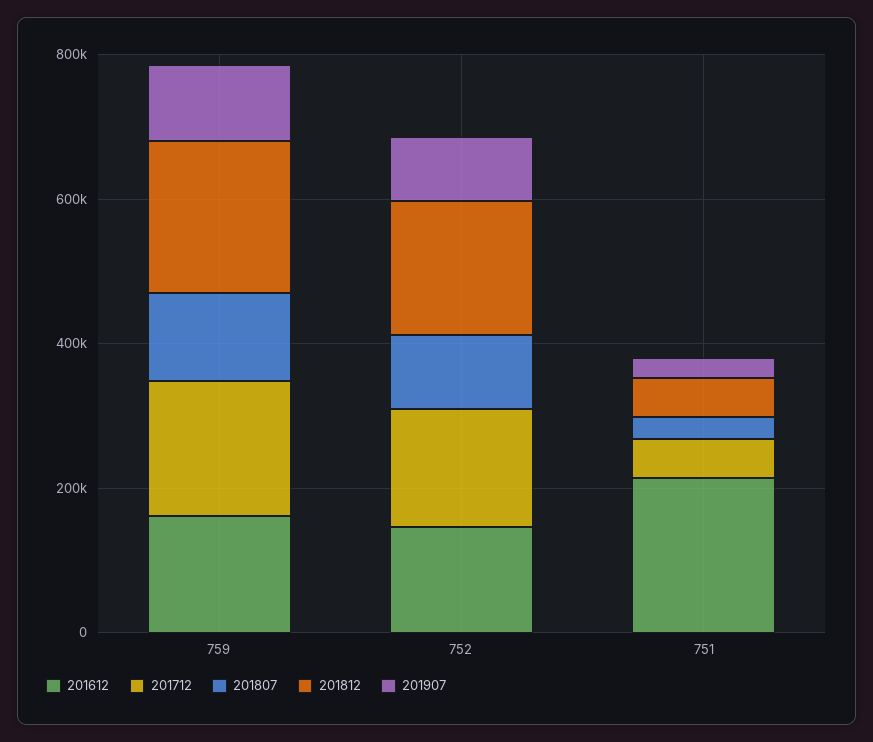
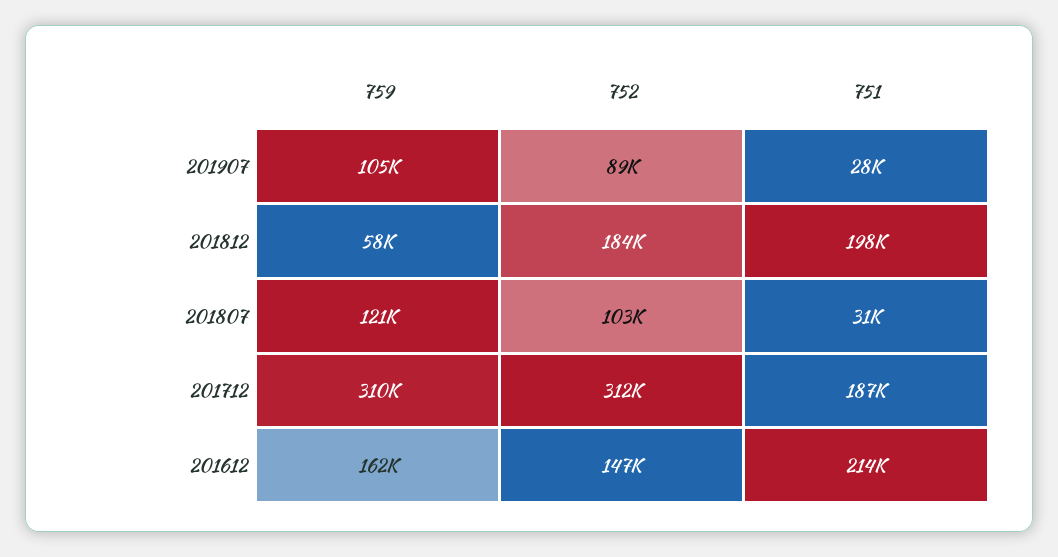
201712, 759: 200000 -> 310000
201812, 759: 200000 -> 58000
201712, 752: 150000 -> 312000
201712, 751: 50000 -> 187000
201812, 751: 50000 -> 198000

